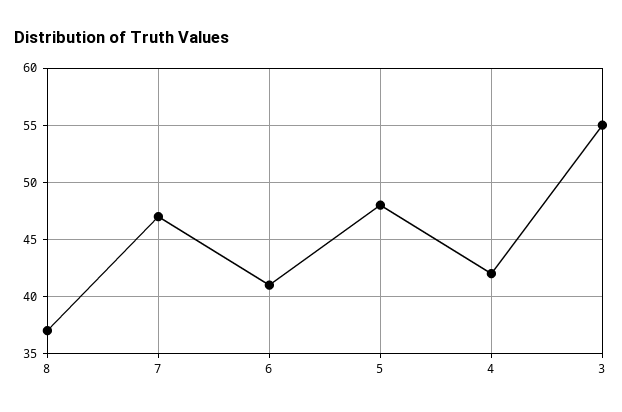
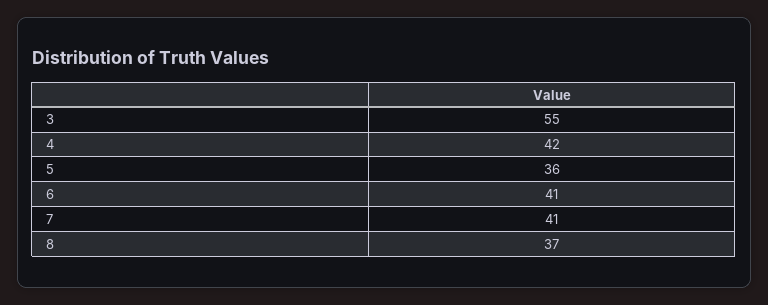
7: 47 -> 41
5: 48 -> 36

